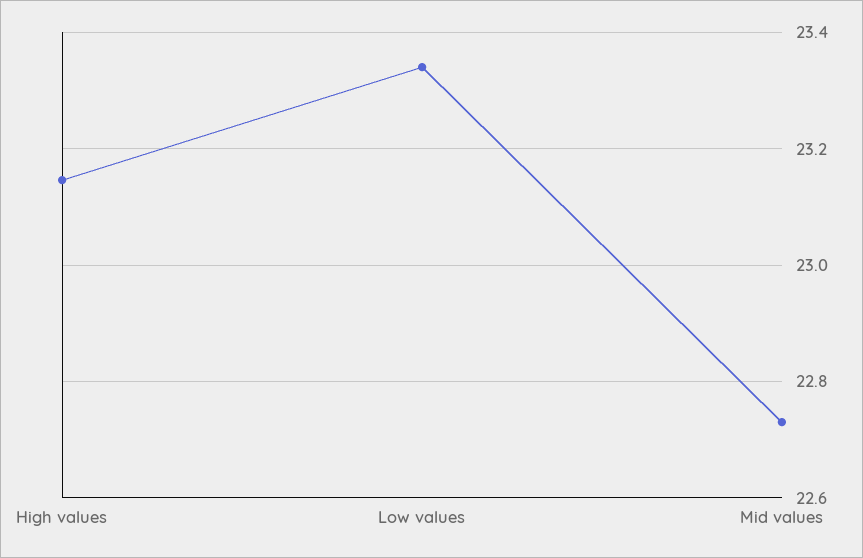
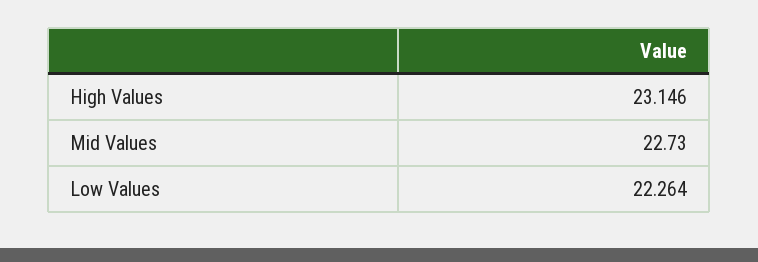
Low values: 23.34 -> 22.264

